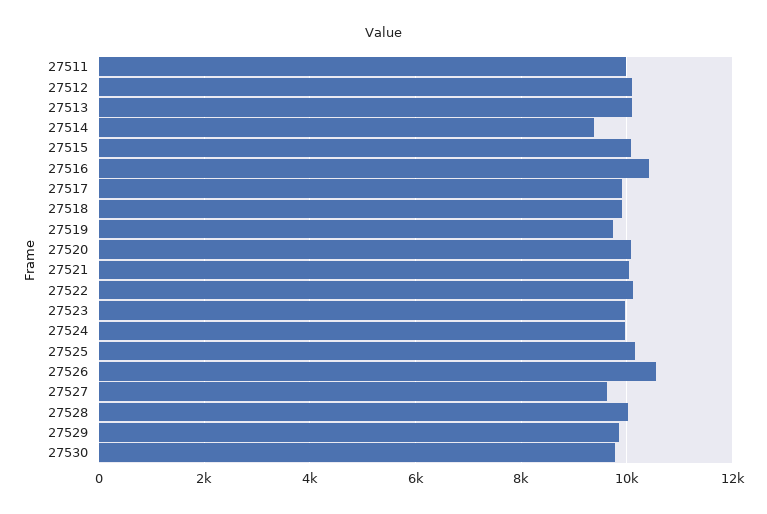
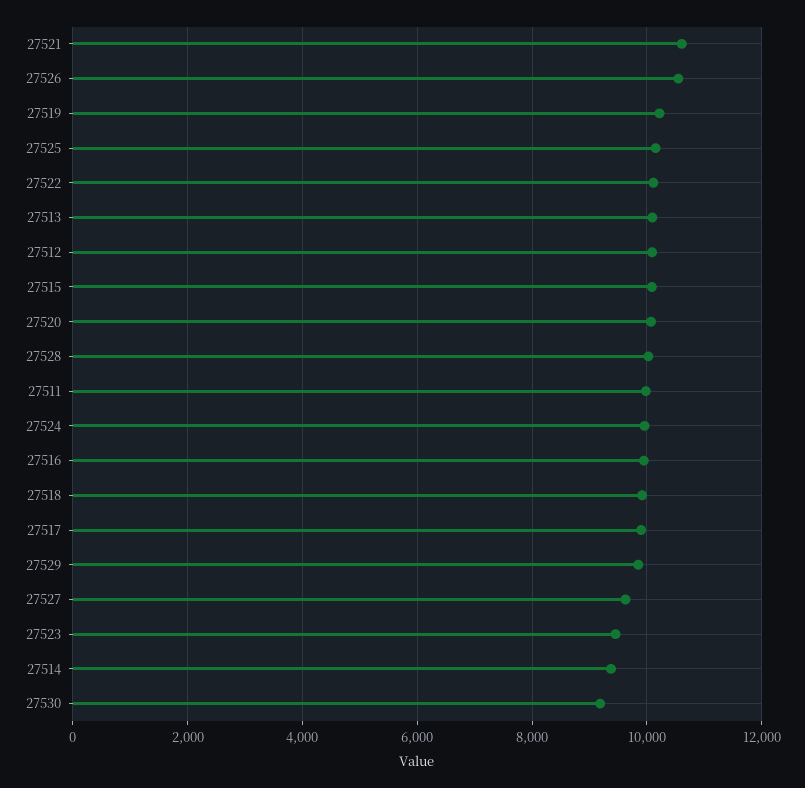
27516: 10400 -> 10000
27519: 9800 -> 10200
27521: 10000 -> 10600
27523: 10000 -> 9400
27530: 9800 -> 9200

